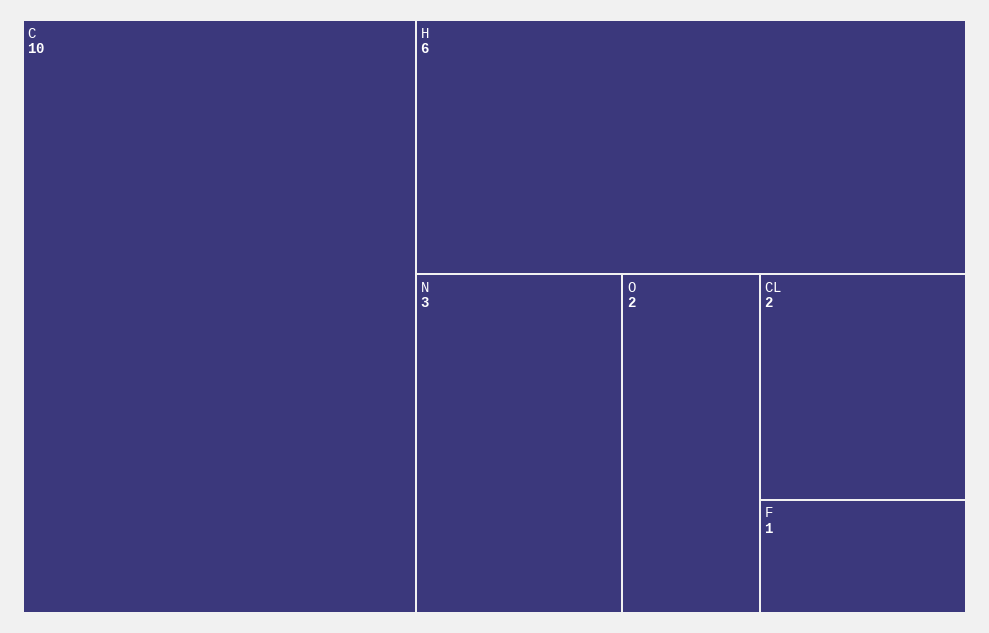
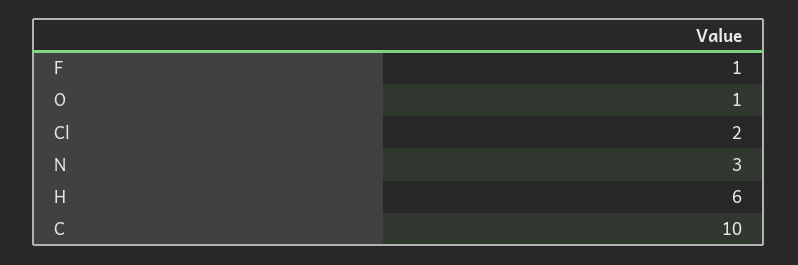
O: 2 -> 1

